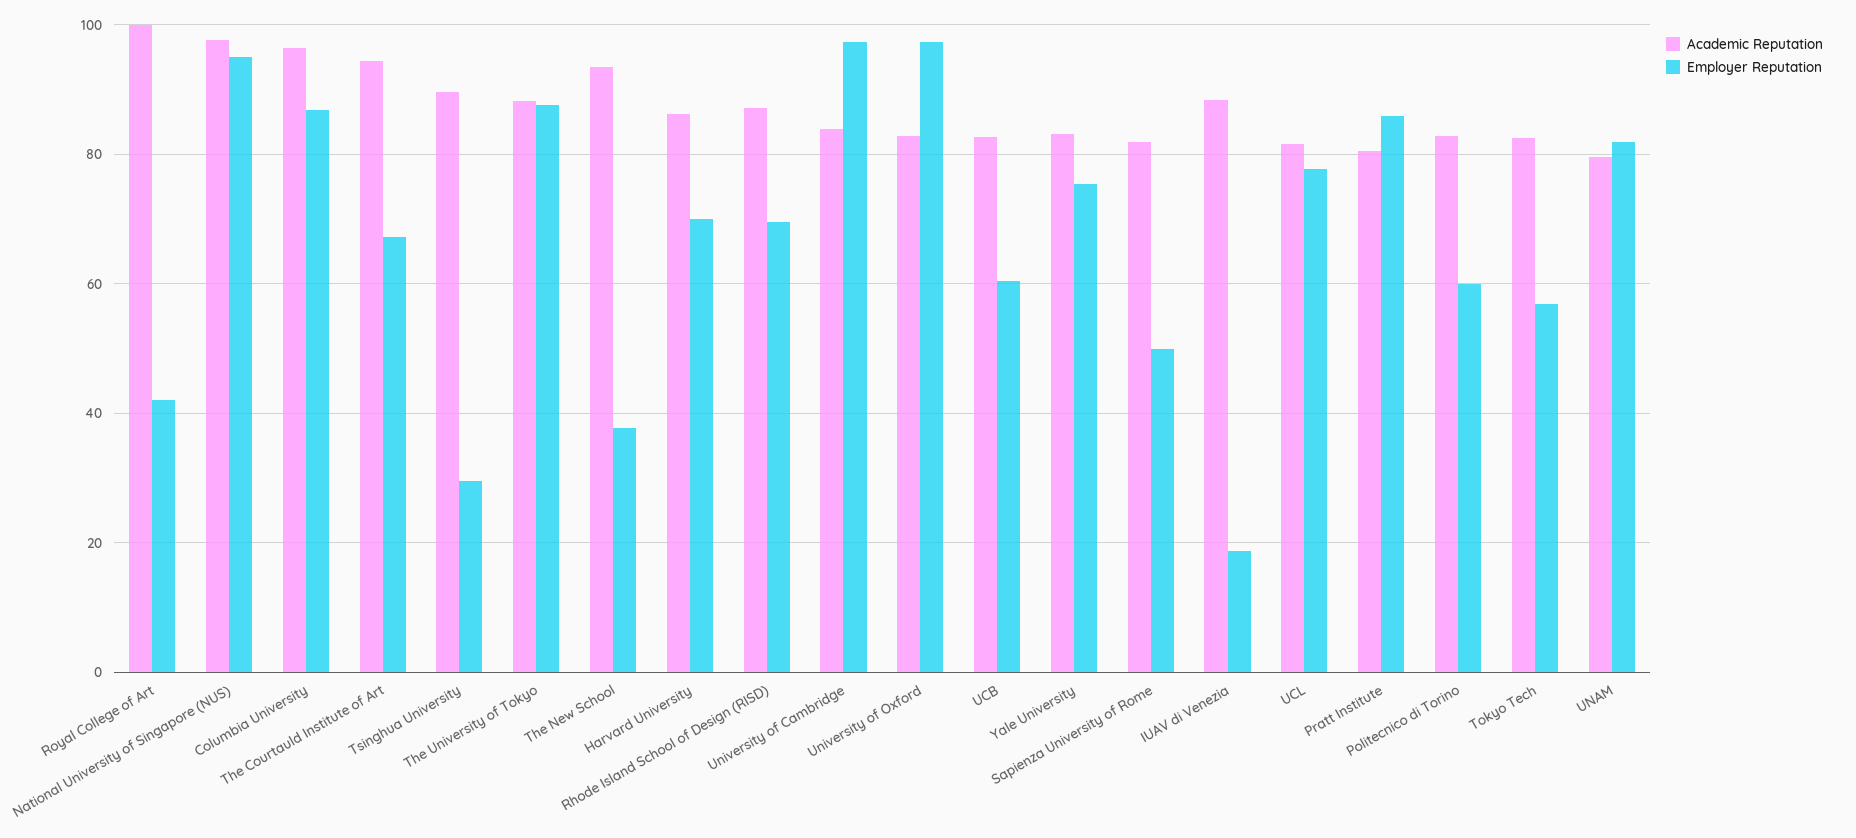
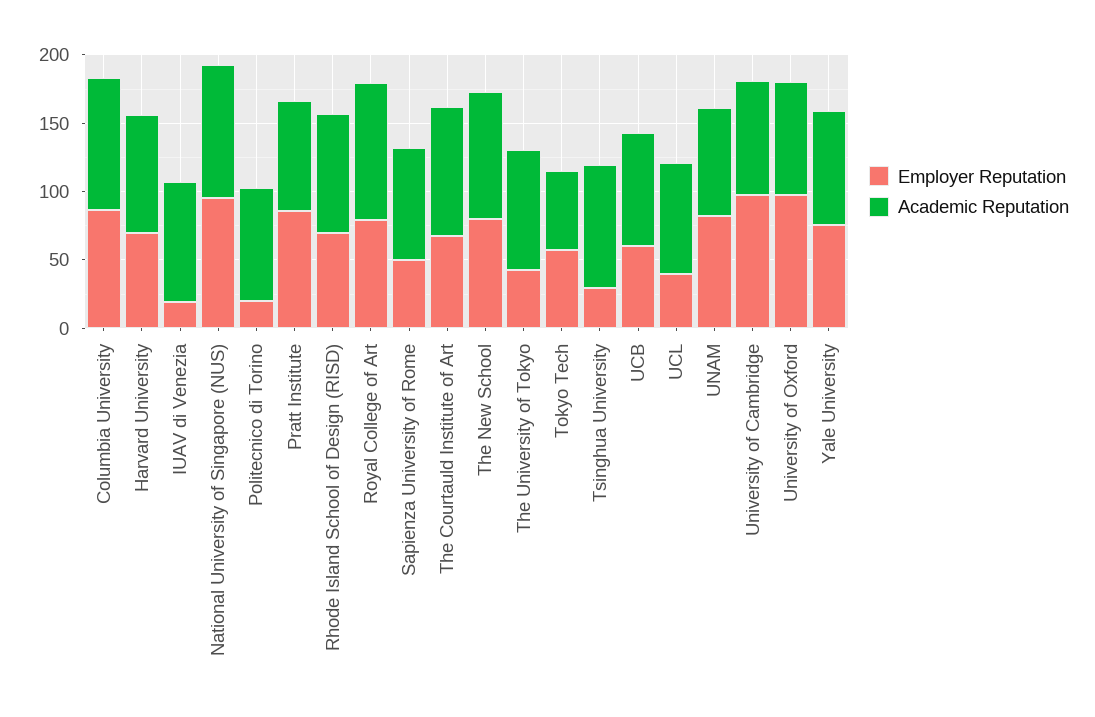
Employer Reputation, Royal College of Art: 42 -> 80
Employer Reputation, The University of Tokyo: 88 -> 40
Employer Reputation, The New School: 38 -> 80
Employer Reputation, UCL: 78 -> 40
Employer Reputation, Politecnico di Torino: 60 -> 20
Academic Reputation, Tokyo Tech: 82 -> 60

